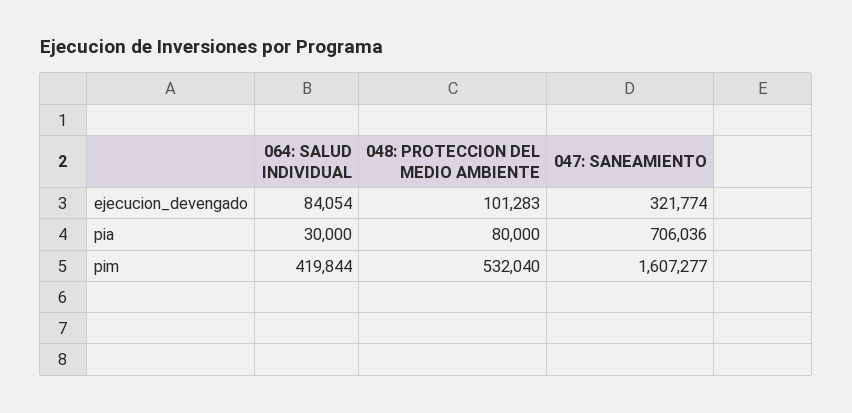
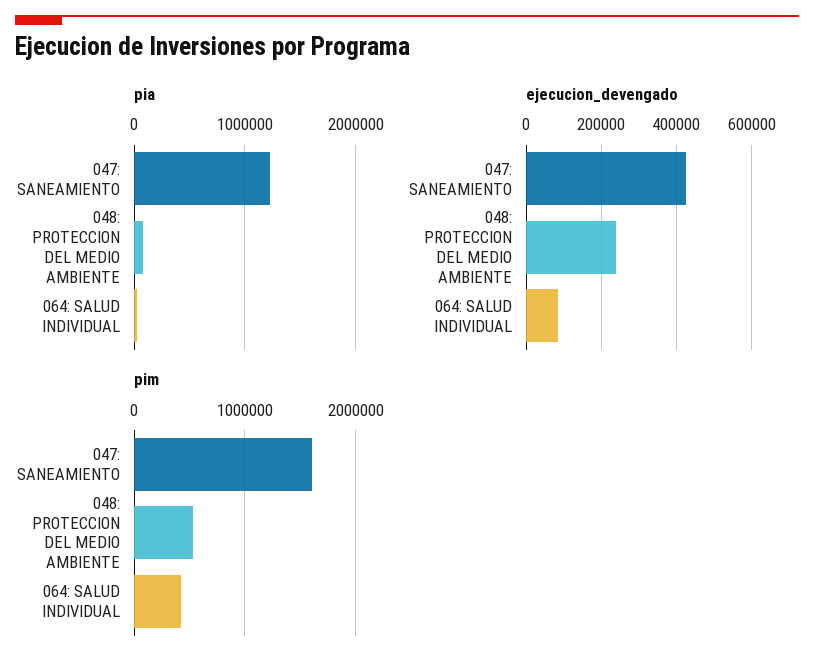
ejecucion_devengado, 048: PROTECCION DEL MEDIO AMBIENTE: 101283 -> 240000
ejecucion_devengado, 047: SANEAMIENTO: 321774 -> 420000
pia, 047: SANEAMIENTO: 706036 -> 1200000

